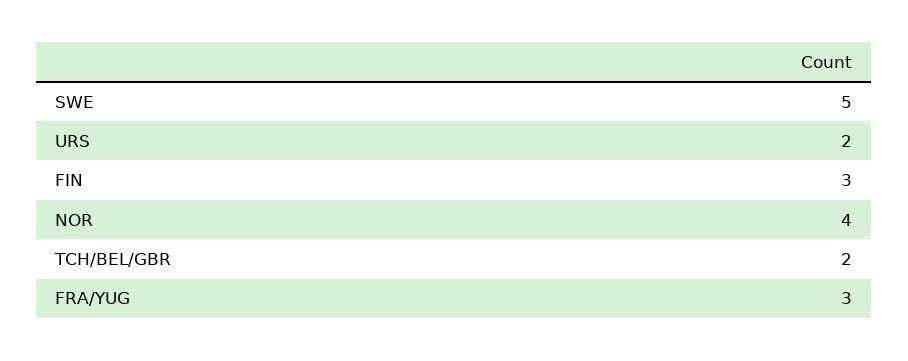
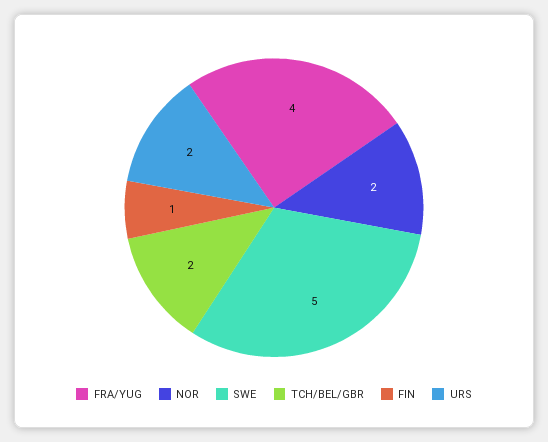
FIN: 3 -> 1
NOR: 4 -> 2
FRA/YUG: 3 -> 4

